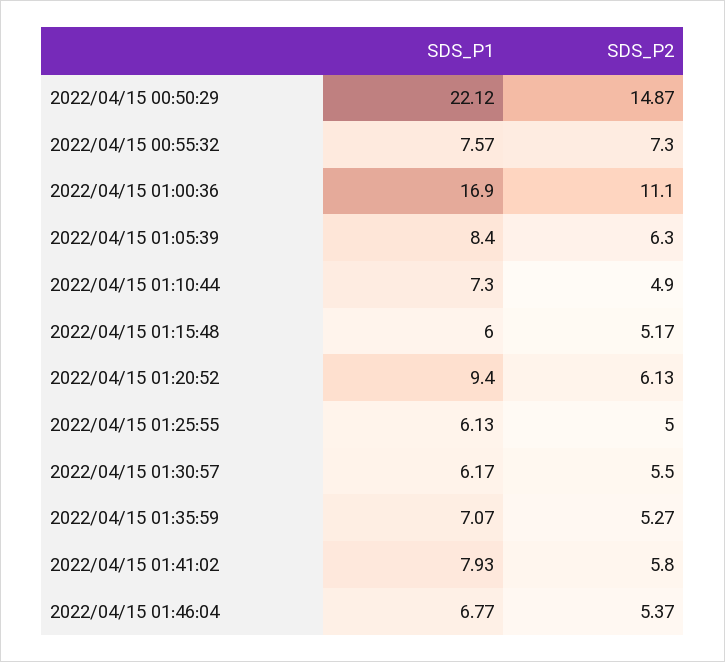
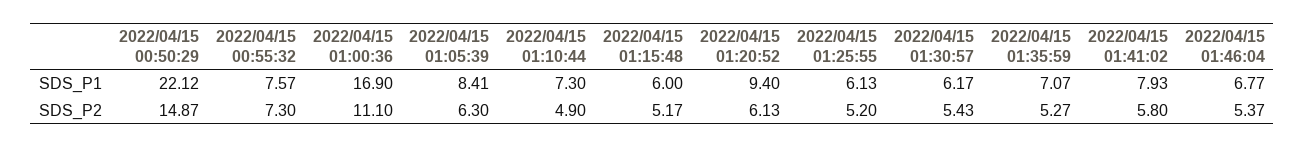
SDS_P1, 2022/04/15 01:05:39: 8.4 -> 8.41
SDS_P2, 2022/04/15 01:25:55: 5 -> 5.2
SDS_P2, 2022/04/15 01:30:57: 5.5 -> 5.43

